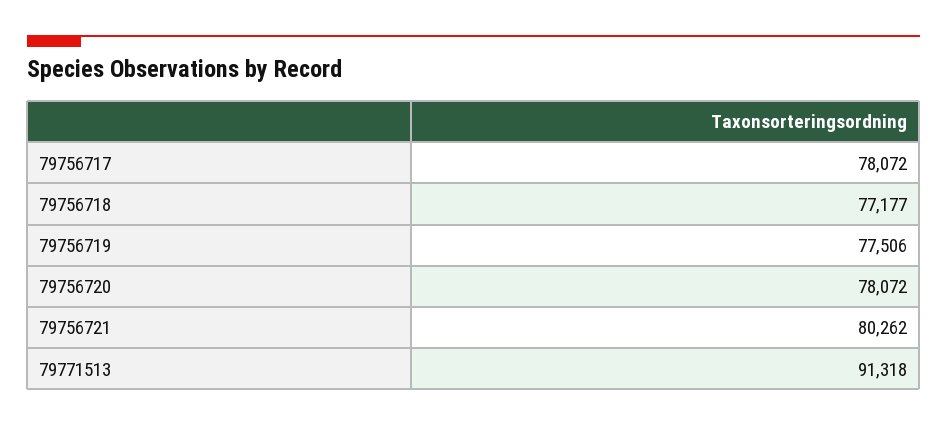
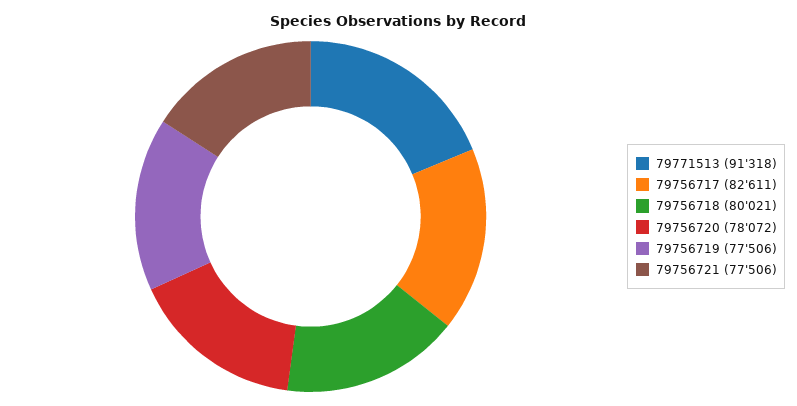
79756717: 78072 -> 82611
79756718: 77177 -> 80021
79756721: 80262 -> 77506

